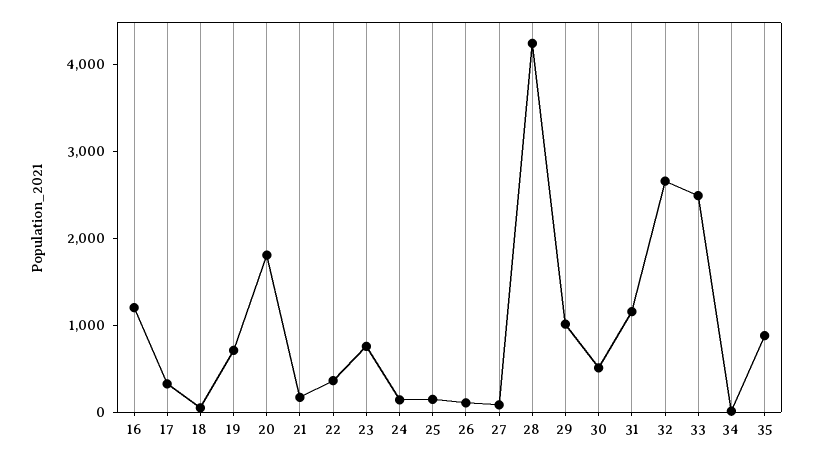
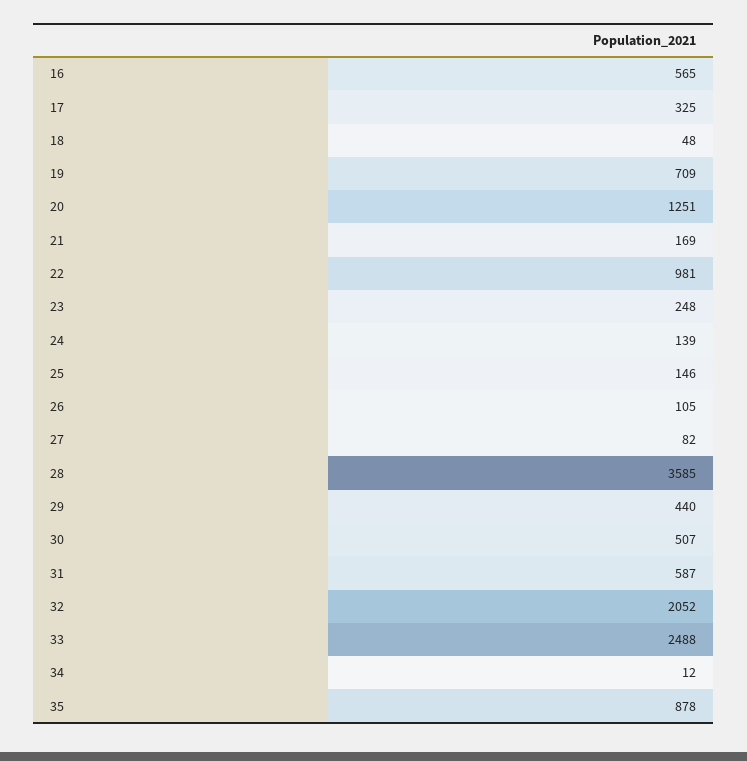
16: 1200 -> 565
20: 1800 -> 1251
22: 400 -> 981
23: 800 -> 248
28: 4200 -> 3585
29: 1000 -> 440
31: 1200 -> 587
32: 2600 -> 2052

